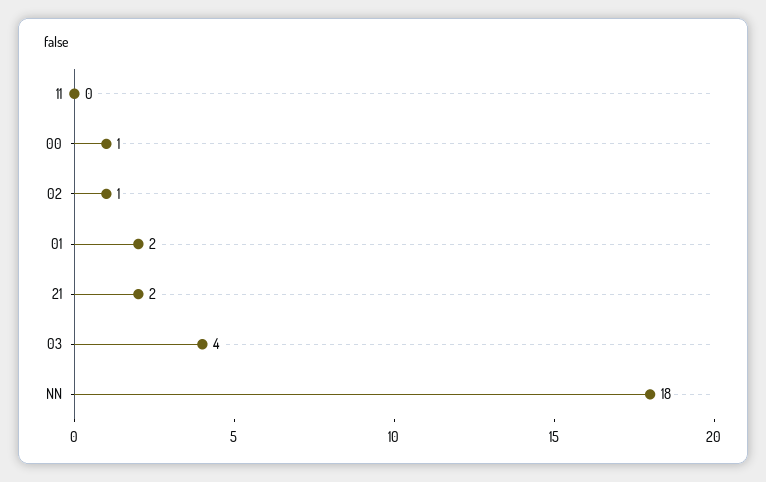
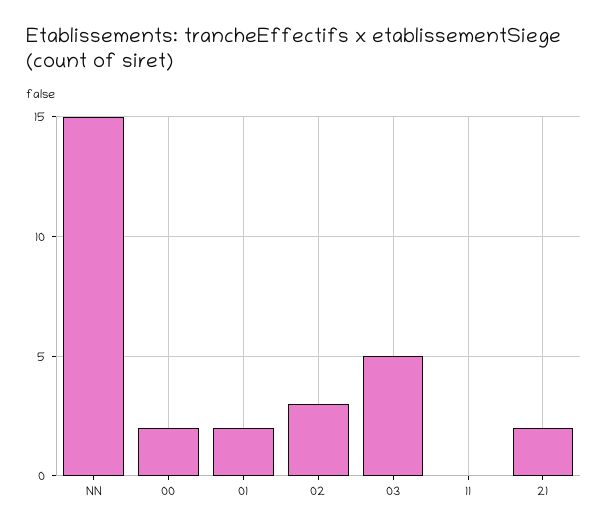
00: 1 -> 2
02: 1 -> 3
03: 4 -> 5
NN: 18 -> 15

